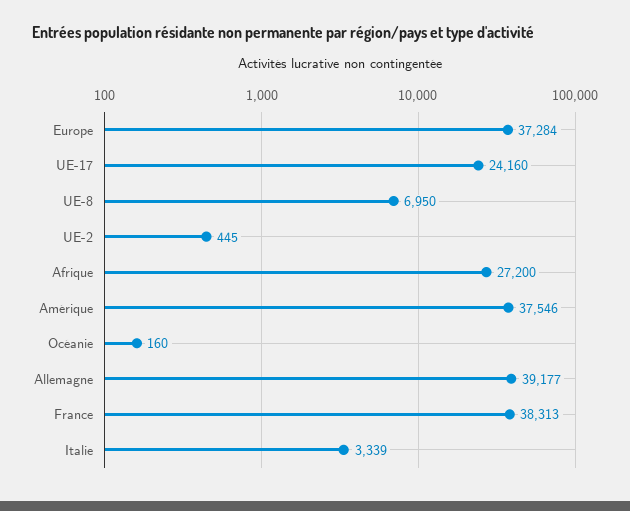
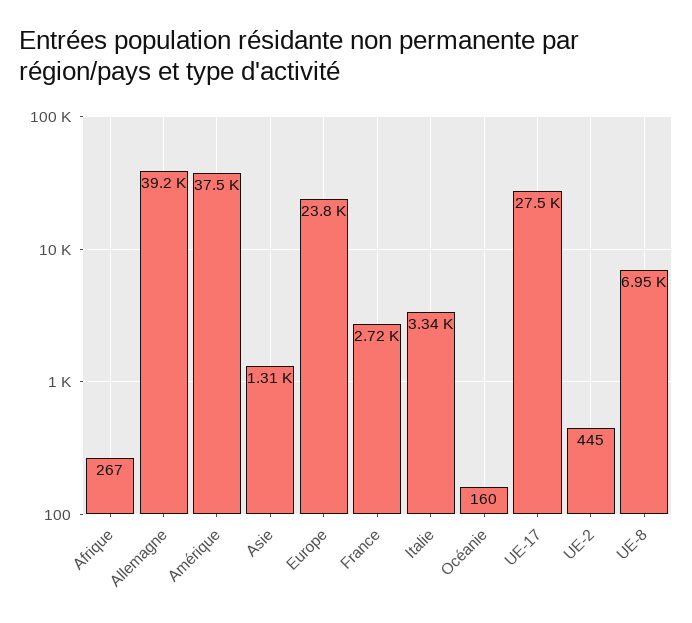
Europe: 37284 -> 23800
UE-17: 24160 -> 27500
Afrique: 27200 -> 267
France: 38313 -> 2720
Asie: none -> 1310

